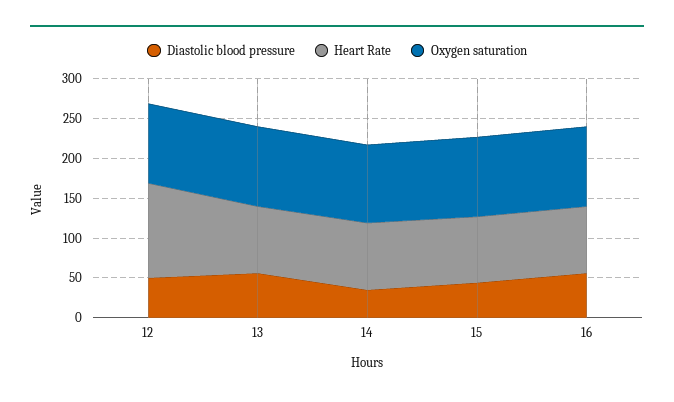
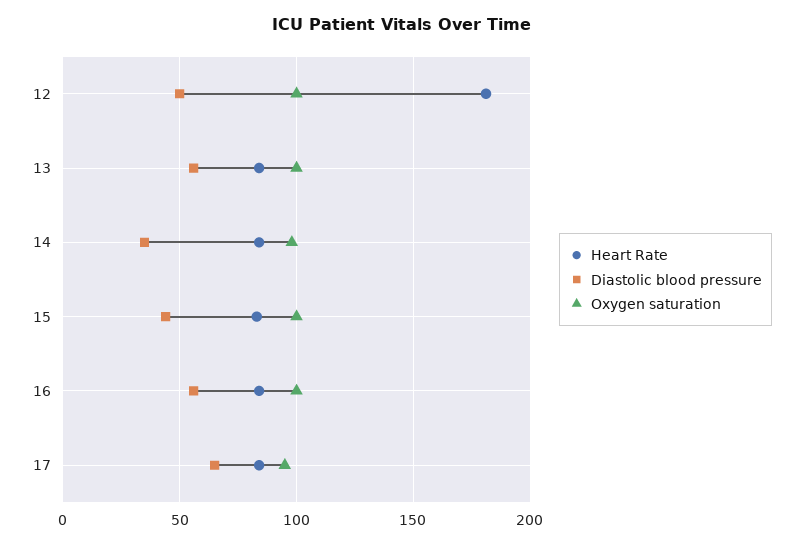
Heart Rate, 12: 125 -> 180
Heart Rate, 17: none -> 85
Diastolic blood pressure, 17: none -> 65
Oxygen saturation, 17: none -> 95

